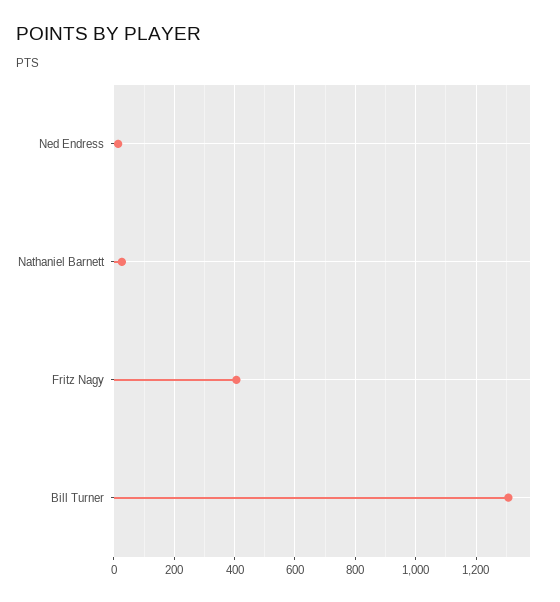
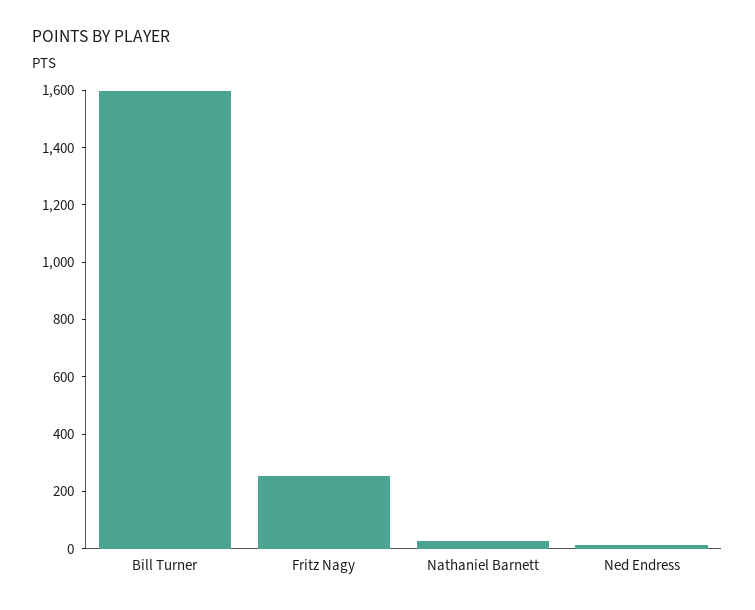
Fritz Nagy: 400 -> 250
Bill Turner: 1300 -> 1600

